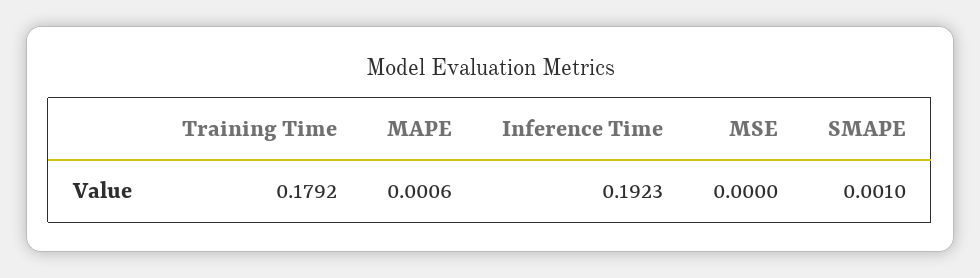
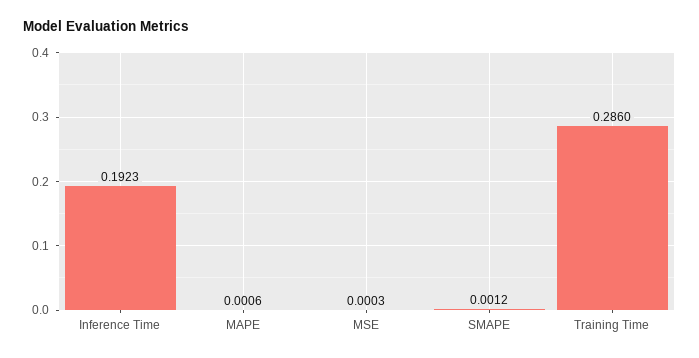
Training Time: 0.1792 -> 0.286
MSE: 0 -> 0.0003
SMAPE: 0.001 -> 0.0012

